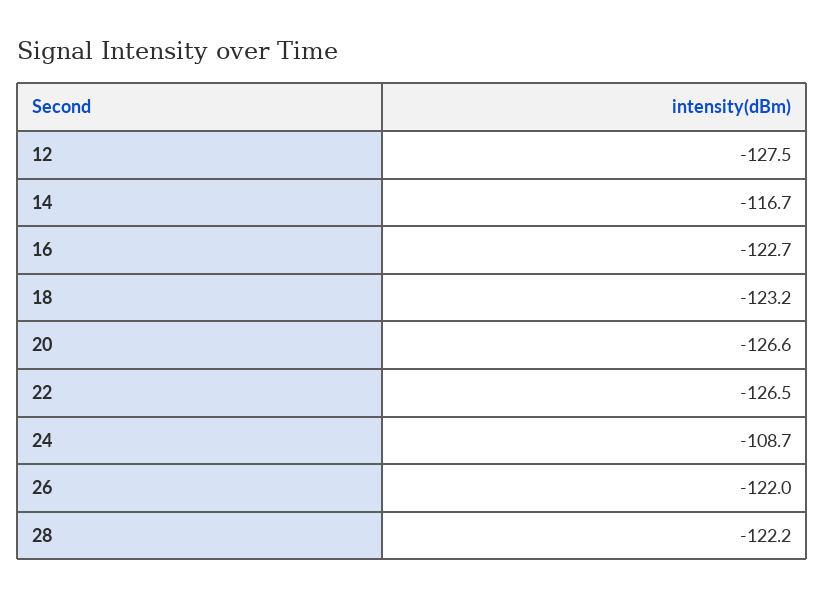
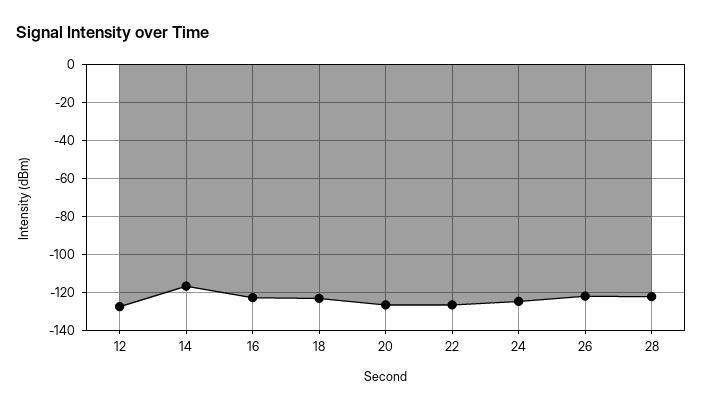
24: -108.7 -> -125

